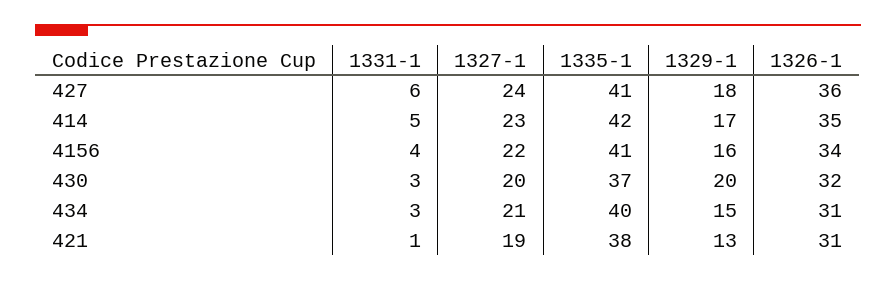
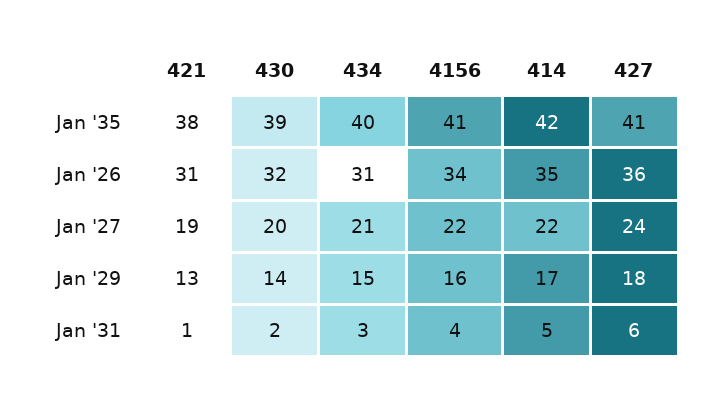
1327-1, 414: 23 -> 22
1331-1, 430: 3 -> 2
1335-1, 430: 37 -> 39
1329-1, 430: 20 -> 14

